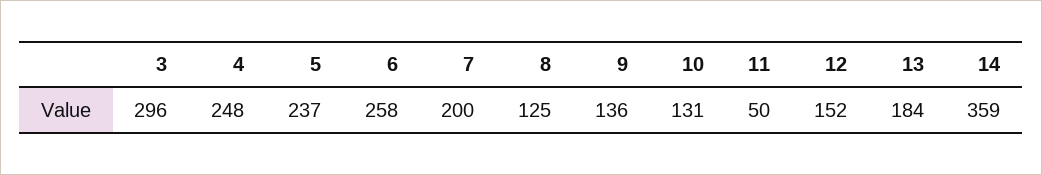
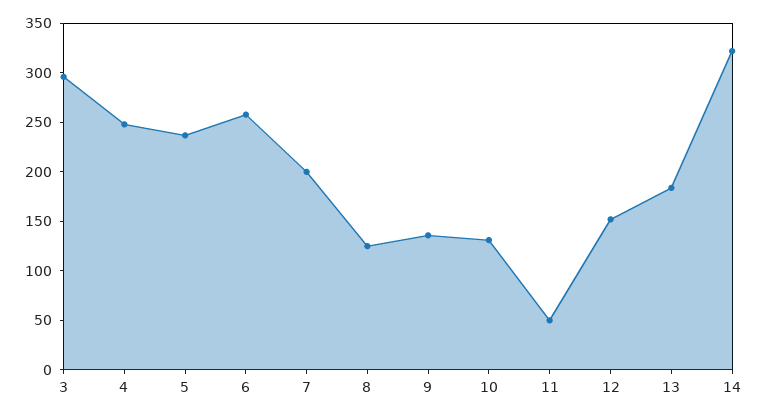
14: 359 -> 320

